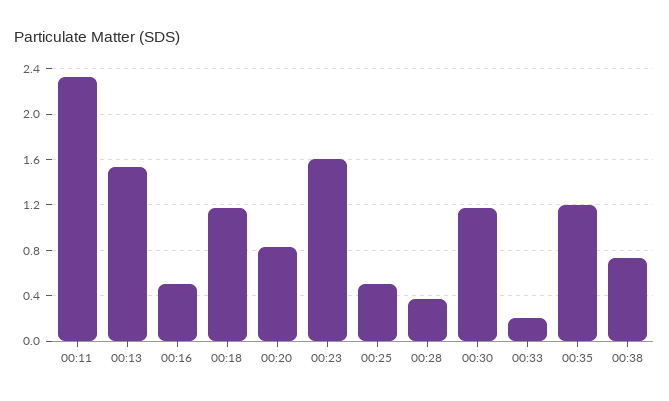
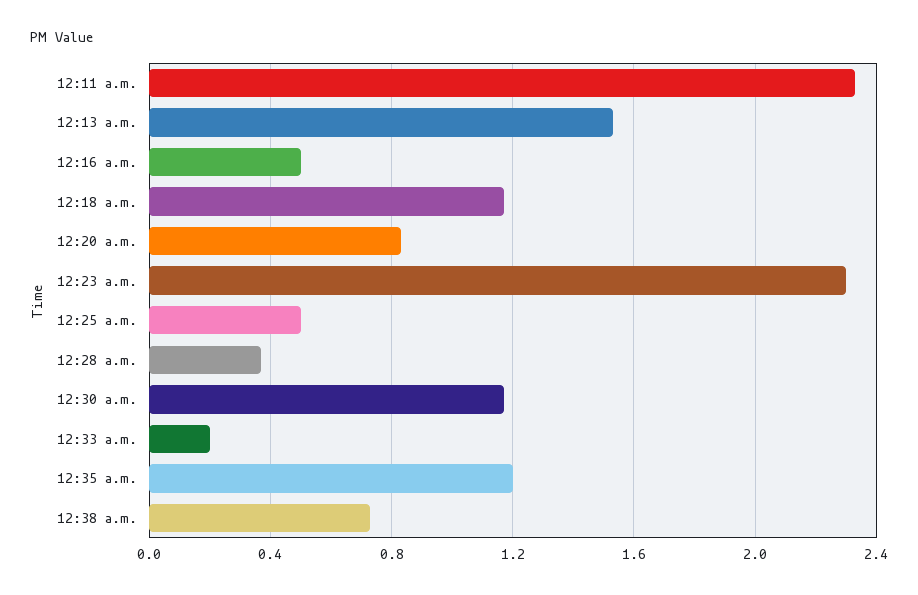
00:23: 1.6 -> 2.3

